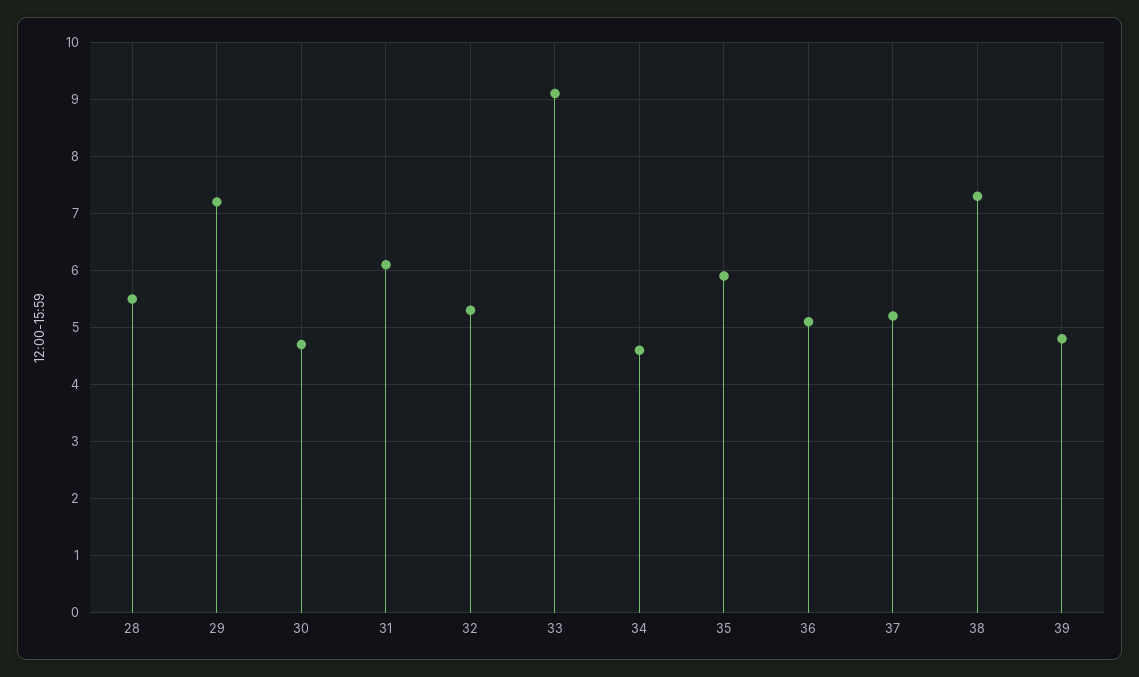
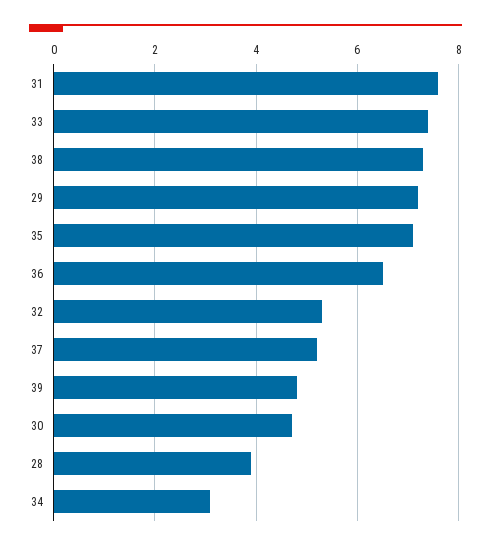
28: 5.5 -> 4
31: 6 -> 7.5
33: 9 -> 7.5
34: 4.5 -> 3
35: 6 -> 7
36: 5 -> 6.5

